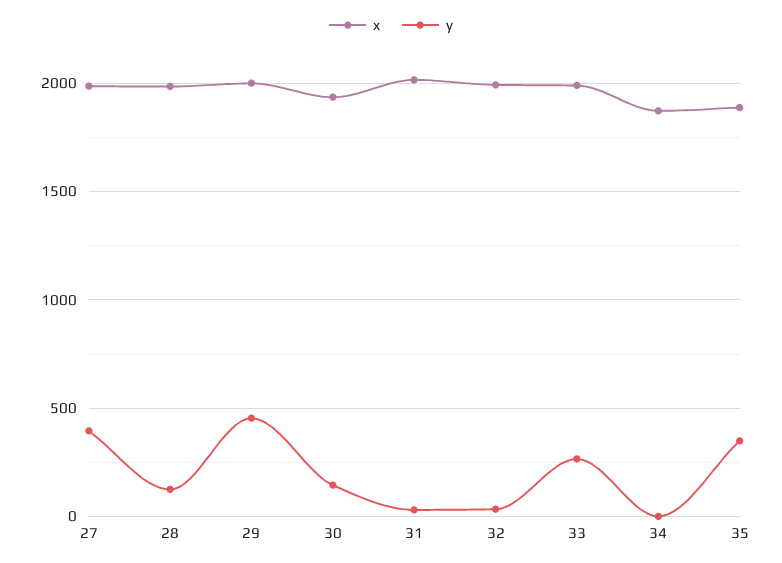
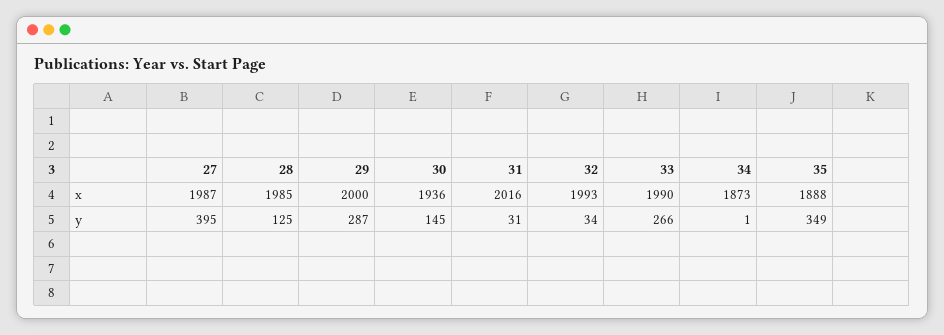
y, 29: 450 -> 287

